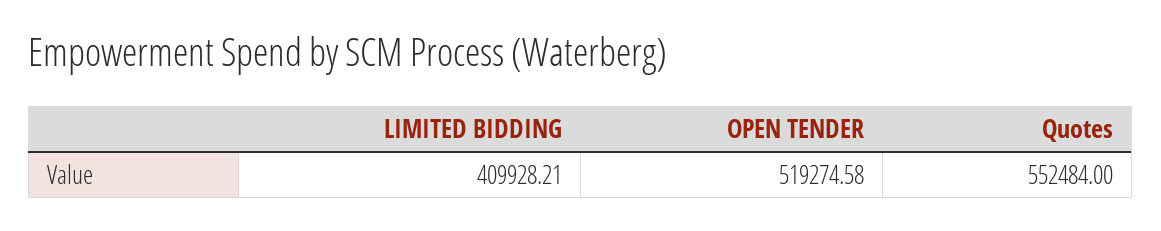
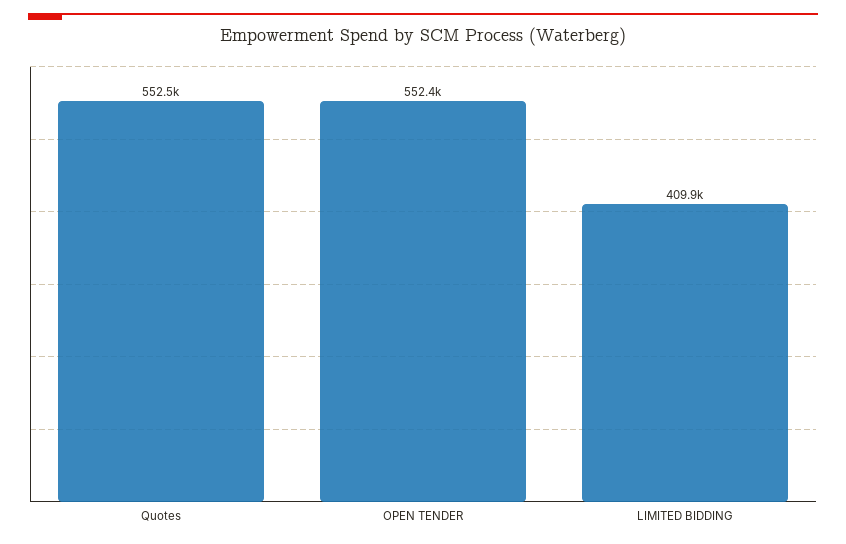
OPEN TENDER: 519274.58 -> 552400

